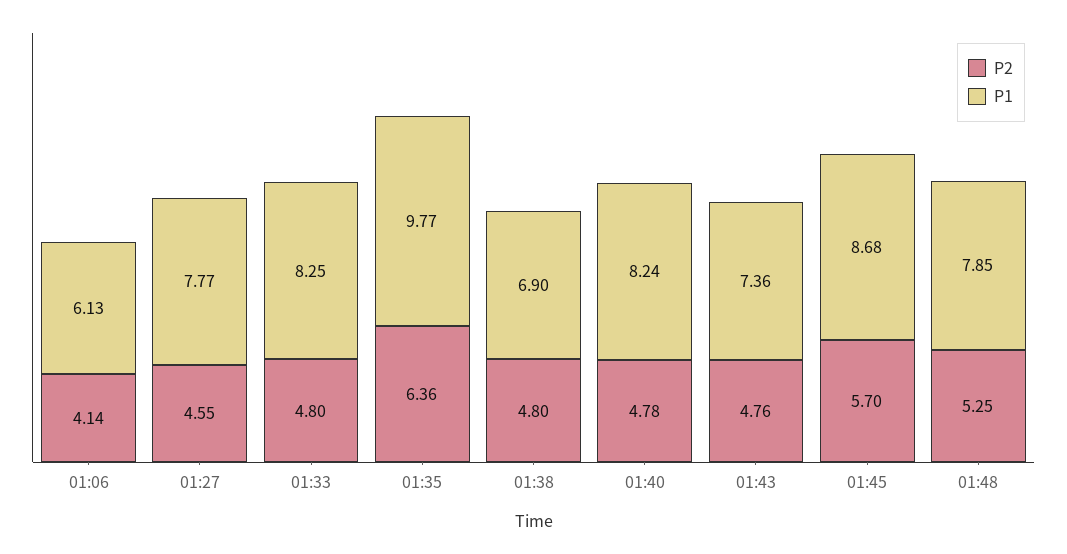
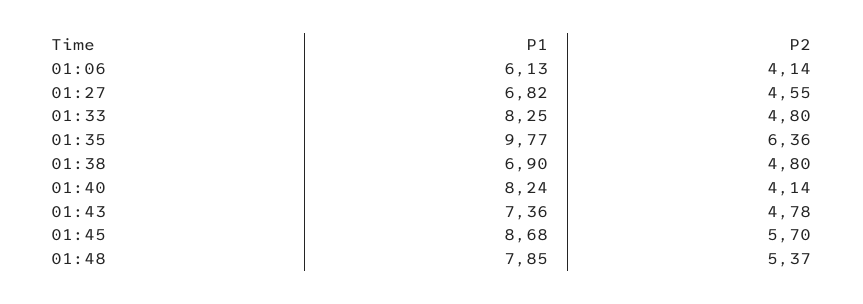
P1, 01:27: 7.77 -> 6.82
P2, 01:40: 4.78 -> 4.14
P2, 01:43: 4.76 -> 4.78
P2, 01:48: 5.25 -> 5.37

